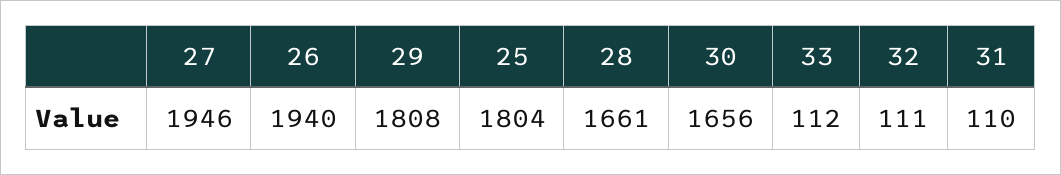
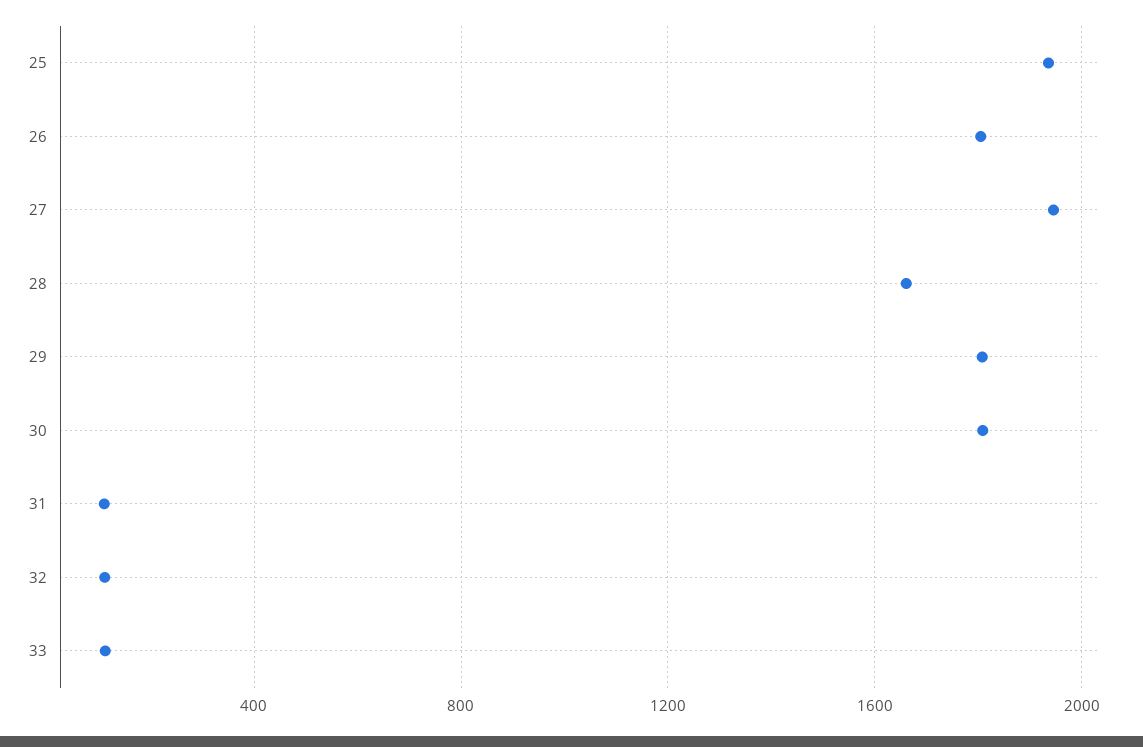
26: 1940 -> 1800
25: 1804 -> 1950
30: 1656 -> 1800

